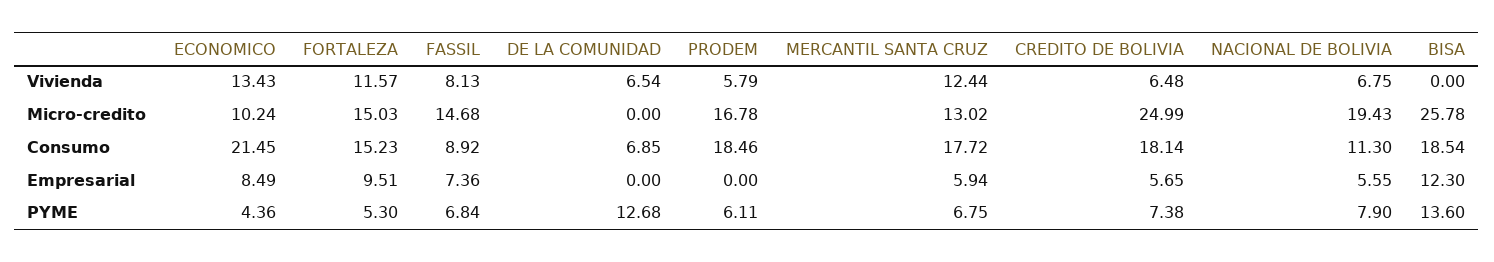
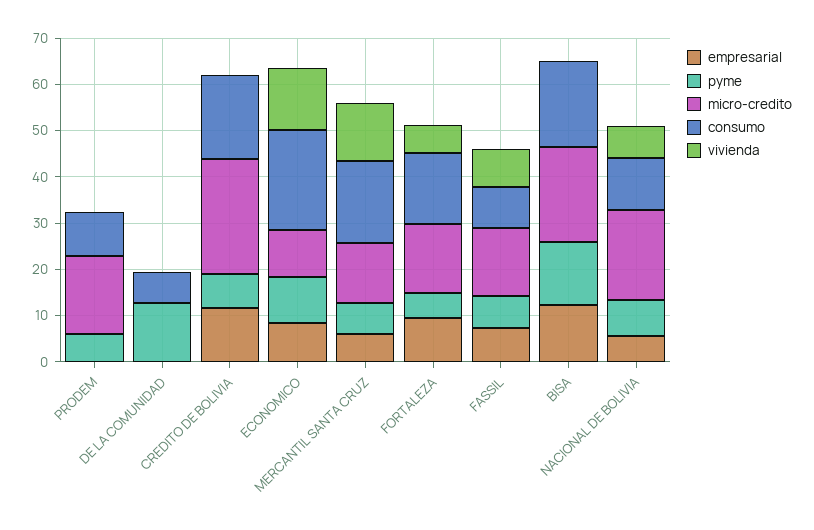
Vivienda, FORTALEZA: 11.57 -> 6
Vivienda, DE LA COMUNIDAD: 6.54 -> 0
Vivienda, PRODEM: 5.79 -> 0
Vivienda, CREDITO DE BOLIVIA: 6.48 -> 0
Micro-credito, BISA: 25.78 -> 20
Consumo, PRODEM: 18.46 -> 10
Empresarial, CREDITO DE BOLIVIA: 5.65 -> 12
PYME, ECONOMICO: 4.36 -> 10

